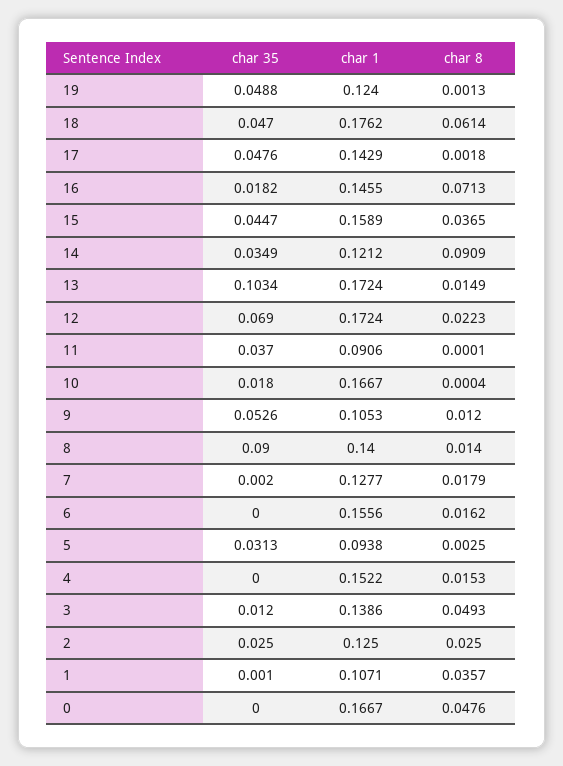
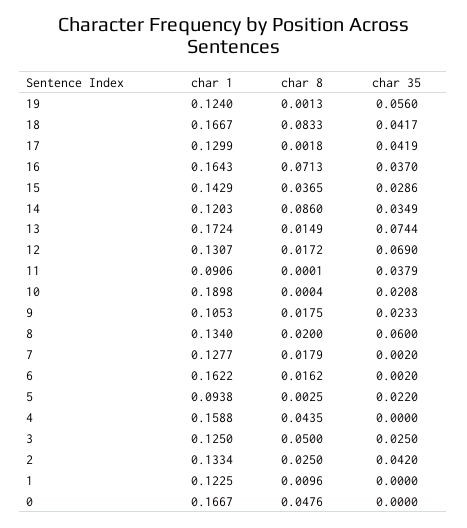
char 35, 19: 0.0488 -> 0.056
char 35, 18: 0.047 -> 0.0417
char 1, 18: 0.1762 -> 0.1667
char 8, 18: 0.0614 -> 0.0833
char 35, 17: 0.0476 -> 0.0419
char 1, 17: 0.1429 -> 0.1299
char 35, 16: 0.0182 -> 0.037
char 1, 16: 0.1455 -> 0.1643
char 35, 15: 0.0447 -> 0.0286
char 1, 15: 0.1589 -> 0.1429
char 1, 14: 0.1212 -> 0.1203
char 8, 14: 0.0909 -> 0.086
char 35, 13: 0.1034 -> 0.0744
char 1, 12: 0.1724 -> 0.1307
char 8, 12: 0.0223 -> 0.0172
char 35, 11: 0.037 -> 0.0379
char 35, 10: 0.018 -> 0.0208
char 1, 10: 0.1667 -> 0.1898
char 35, 9: 0.0526 -> 0.0233
char 8, 9: 0.012 -> 0.0175
char 35, 8: 0.09 -> 0.06
char 1, 8: 0.14 -> 0.134
char 8, 8: 0.014 -> 0.02
char 35, 6: 0 -> 0.002
char 1, 6: 0.1556 -> 0.1622
char 35, 5: 0.0313 -> 0.022
char 1, 4: 0.1522 -> 0.1588
char 8, 4: 0.0153 -> 0.0435
char 35, 3: 0.012 -> 0.025
char 1, 3: 0.1386 -> 0.125
char 8, 3: 0.0493 -> 0.05
char 35, 2: 0.025 -> 0.042
char 1, 2: 0.125 -> 0.1334
char 35, 1: 0.001 -> 0
char 1, 1: 0.1071 -> 0.1225
char 8, 1: 0.0357 -> 0.0096

